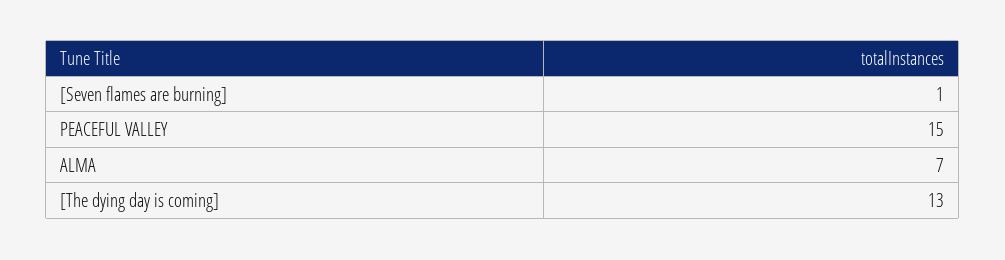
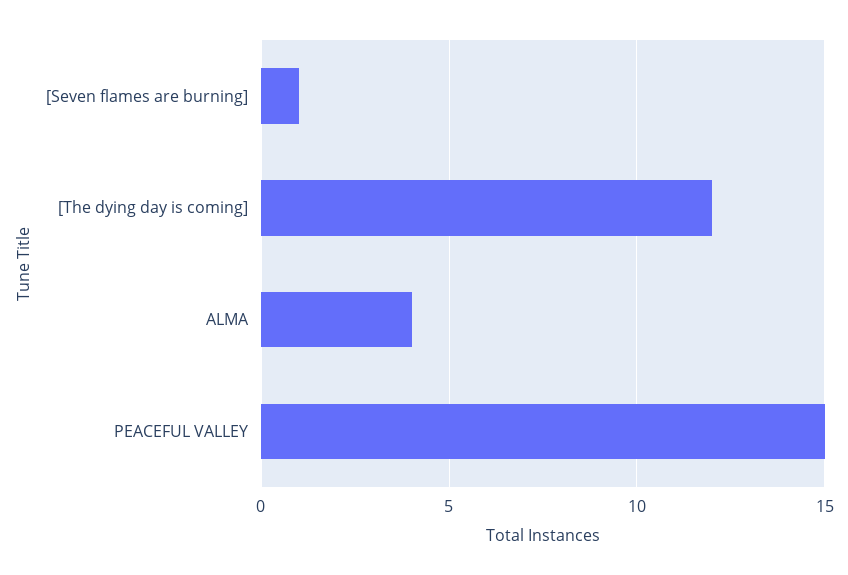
ALMA: 7 -> 4
[The dying day is coming]: 13 -> 12

